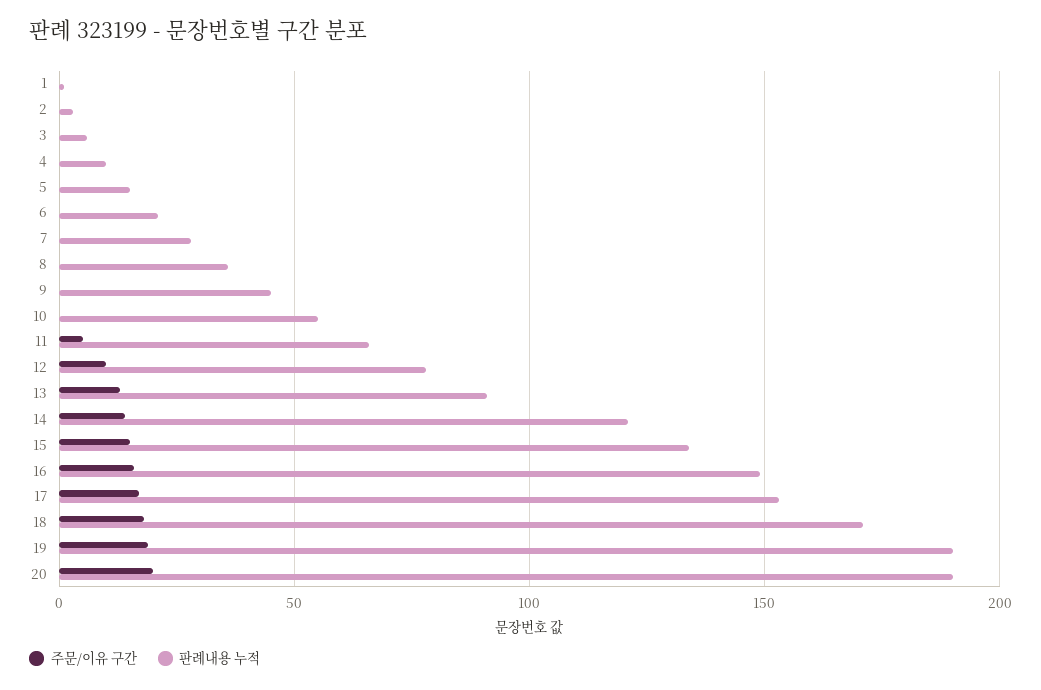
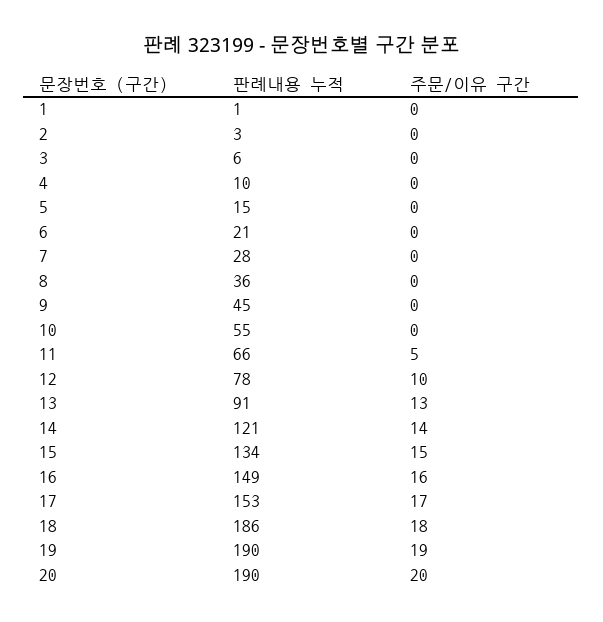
판례내용 누적, 18: 170 -> 186

